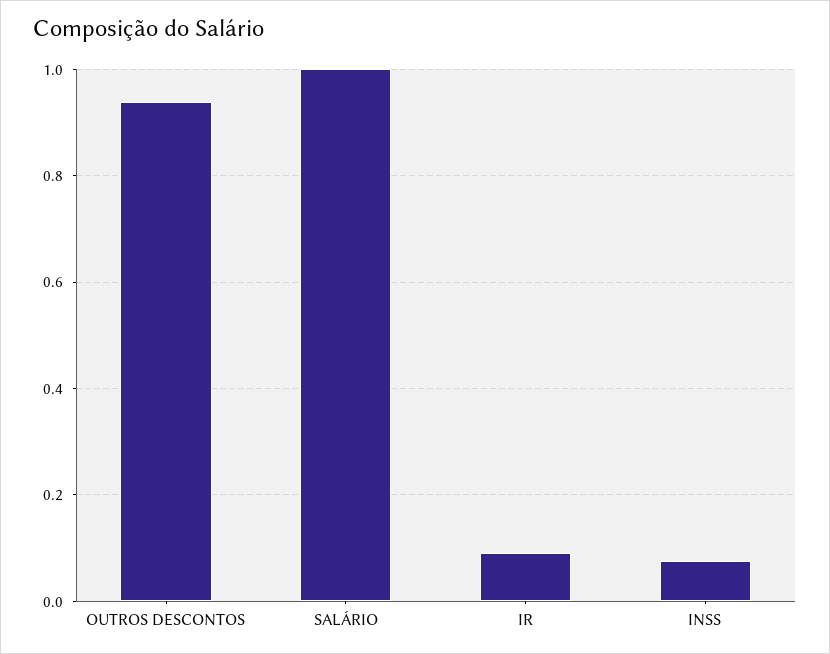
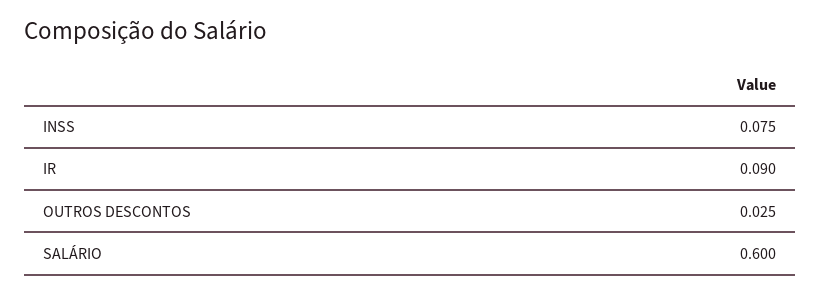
OUTROS DESCONTOS: 0.94 -> 0.025
SALÁRIO: 1 -> 0.6

